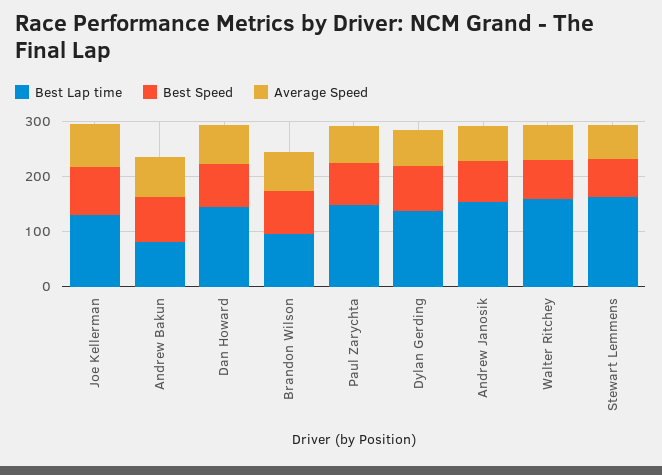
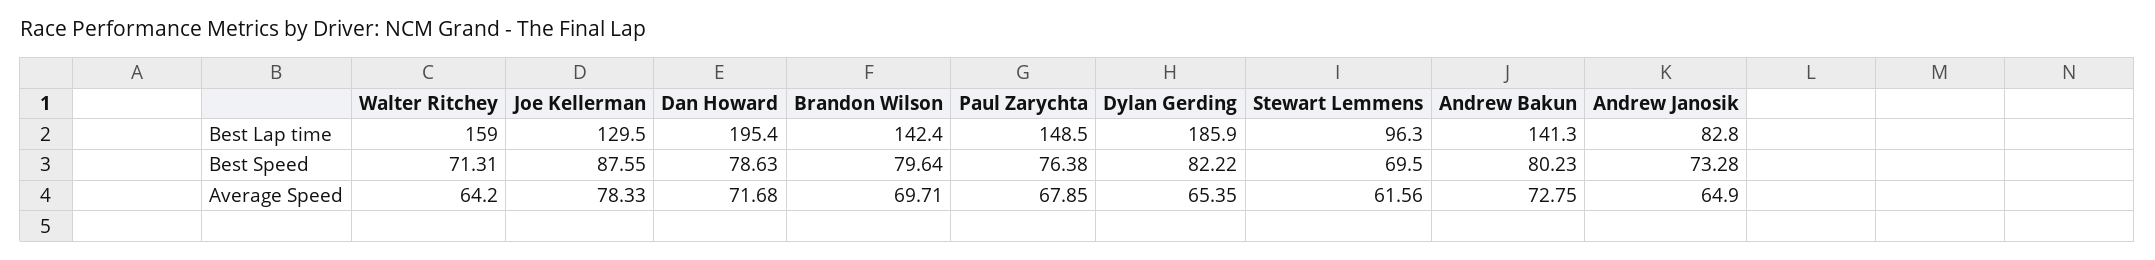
Best Lap time, Andrew Bakun: 80 -> 141.3
Best Lap time, Dan Howard: 140 -> 195.4
Best Lap time, Brandon Wilson: 100 -> 142.4
Best Lap time, Dylan Gerding: 140 -> 185.9
Best Lap time, Andrew Janosik: 160 -> 82.8
Best Lap time, Stewart Lemmens: 160 -> 96.3

